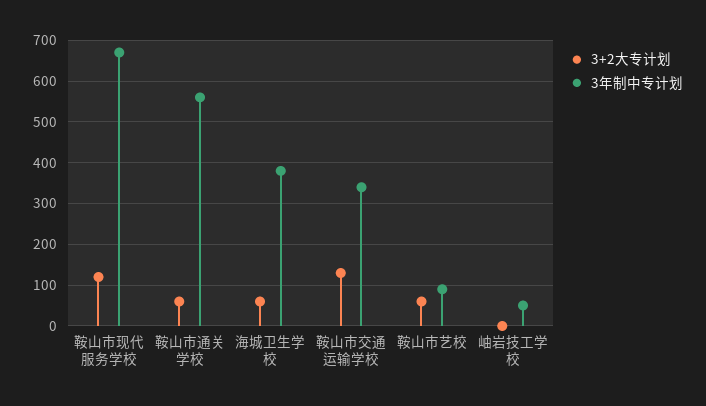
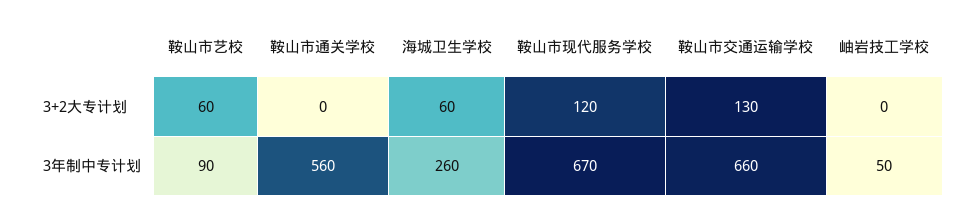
3+2大专计划, 鞍山市通关学校: 60 -> 0
3年制中专计划, 海城卫生学校: 380 -> 260
3年制中专计划, 鞍山市交通运输学校: 340 -> 660

